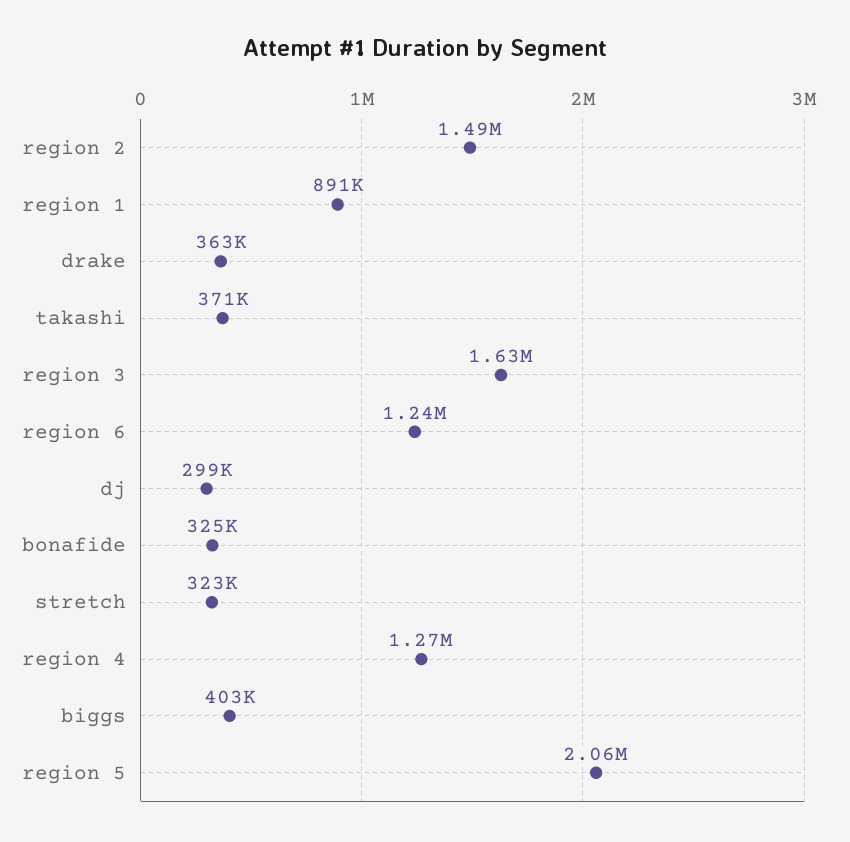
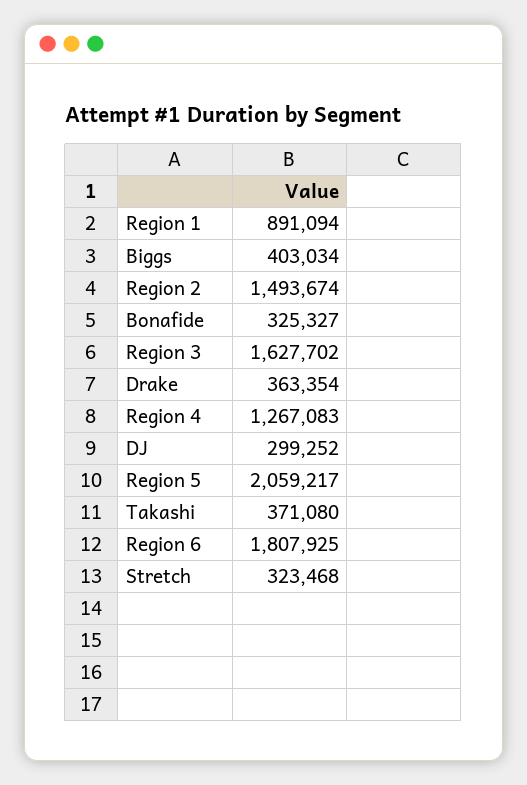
region 6: 1240000 -> 1807925

